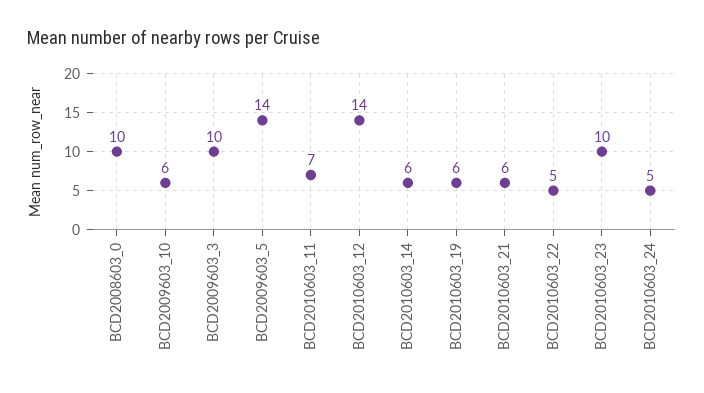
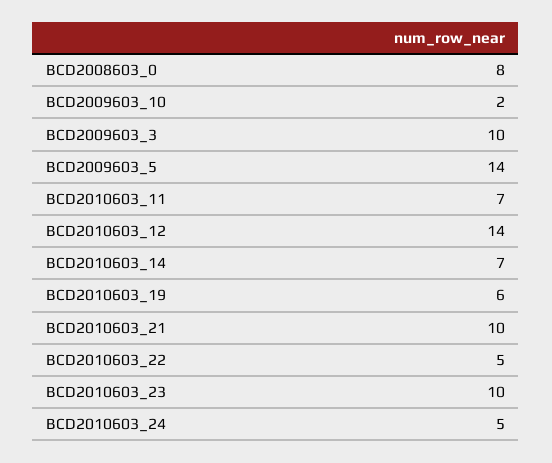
BCD2008603_0: 10 -> 8
BCD2009603_10: 6 -> 2
BCD2010603_14: 6 -> 7
BCD2010603_21: 6 -> 10

